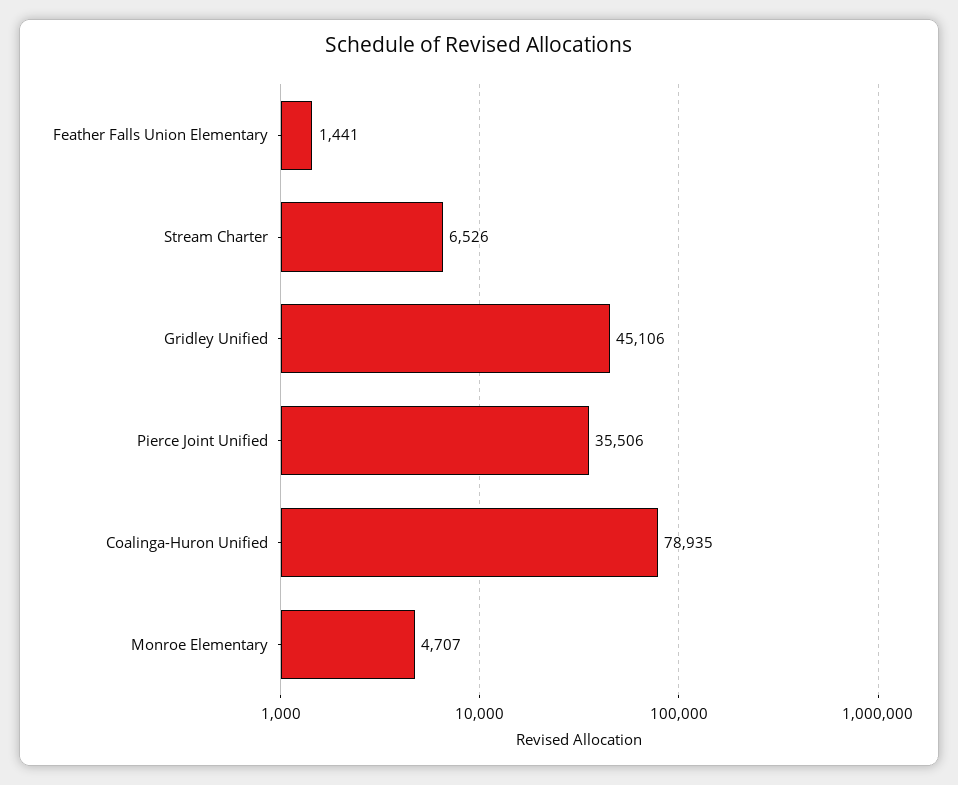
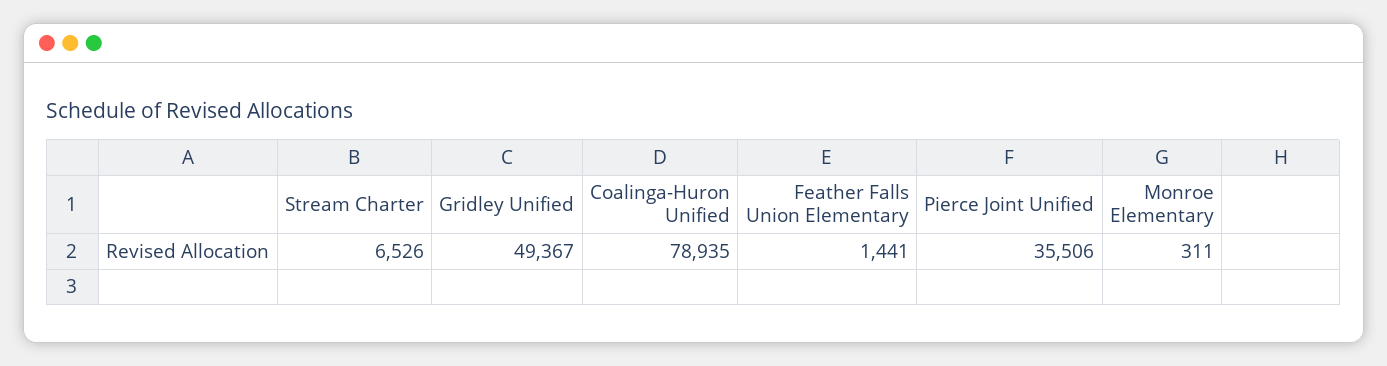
Gridley Unified: 45106 -> 49367
Monroe Elementary: 4707 -> 311

